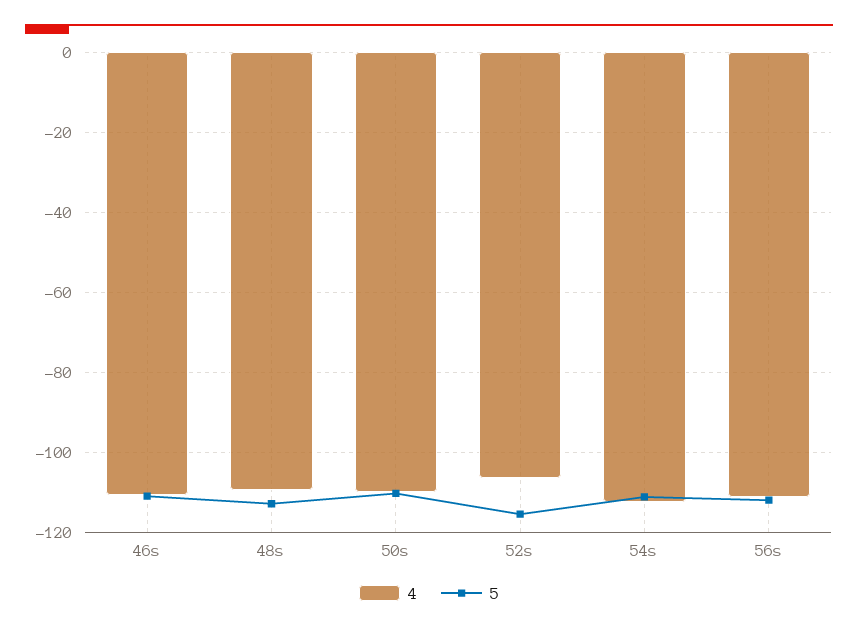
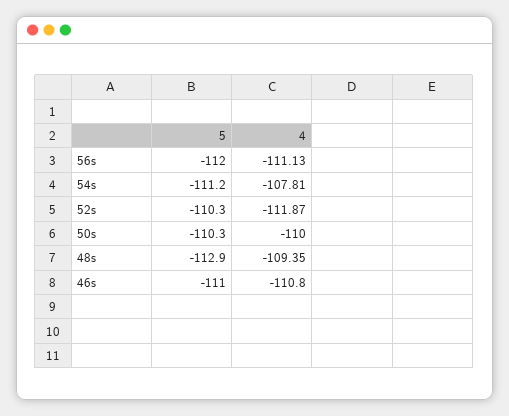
4, 52s: -106 -> -111.87
5, 52s: -116 -> -110.3
4, 54s: -112 -> -107.81

